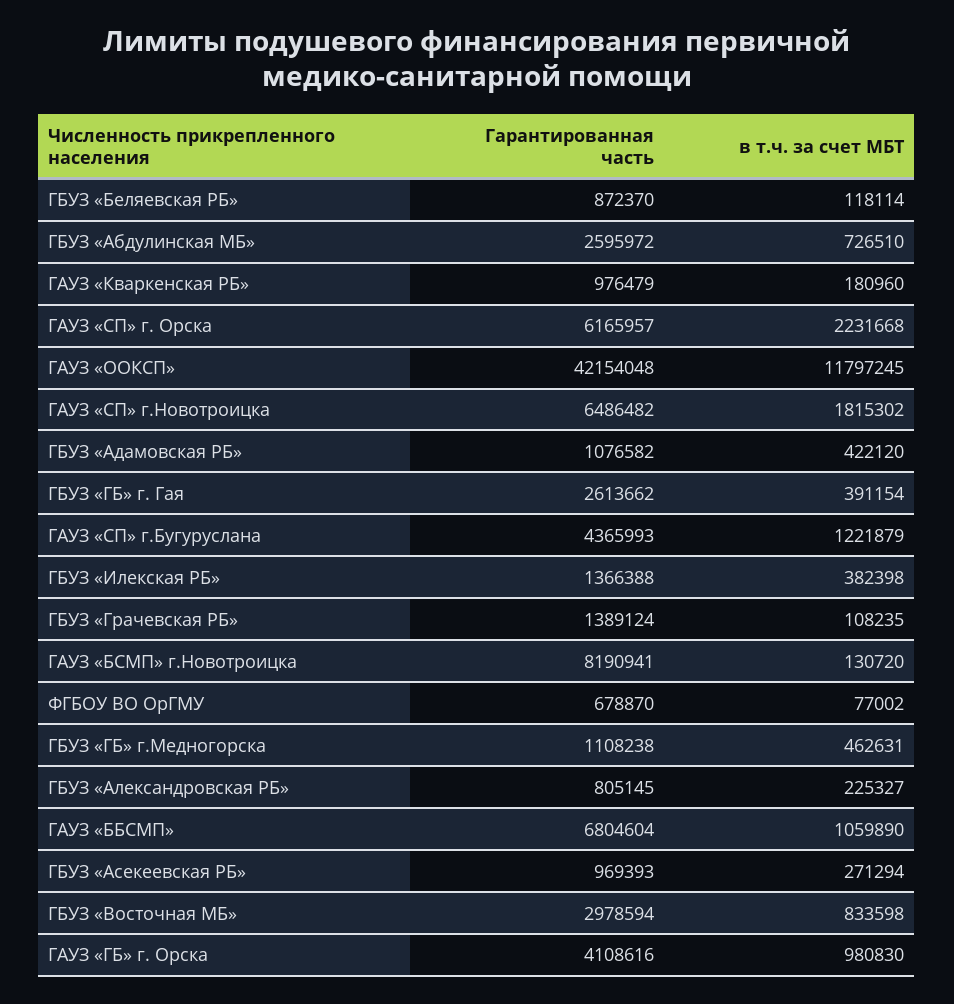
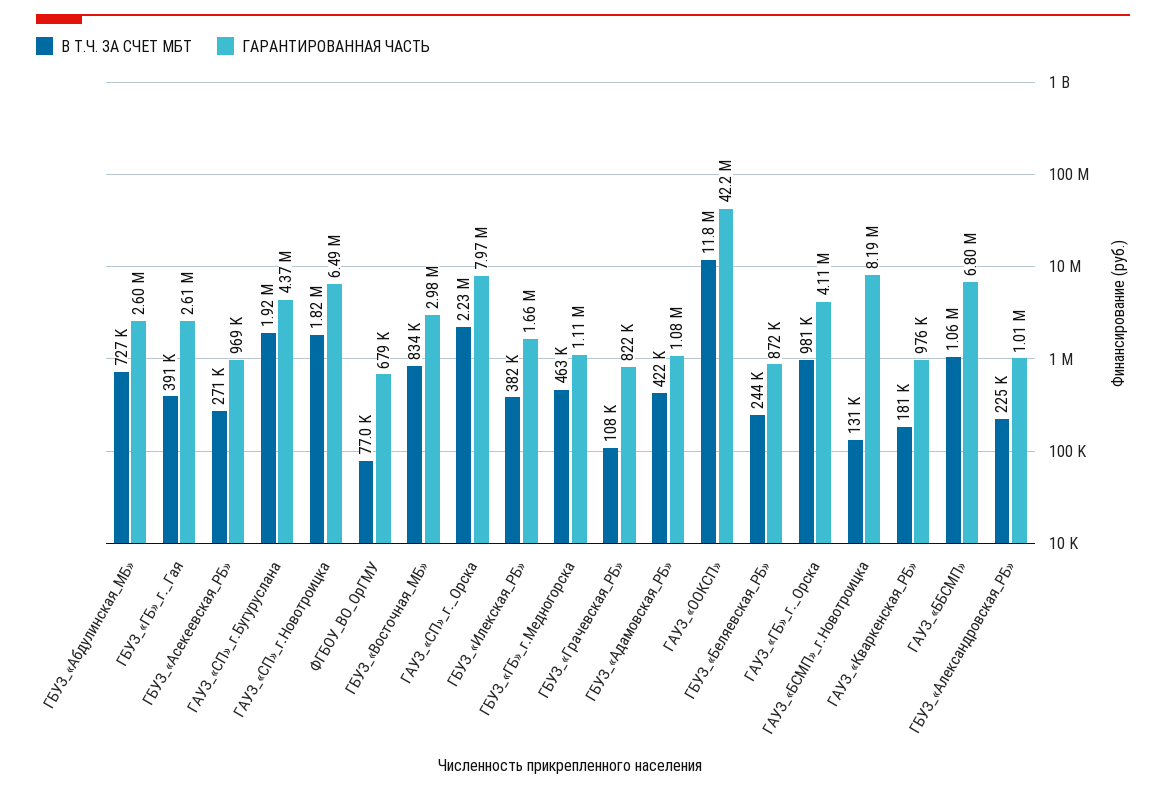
в т.ч. за счет МБТ, ГБУЗ «Беляевская РБ»: 118114 -> 244000
Гарантированная часть, ГАУЗ «СП» г. Орска: 6165957 -> 7970000
в т.ч. за счет МБТ, ГАУЗ «СП» г.Бугуруслана: 1221879 -> 1920000
Гарантированная часть, ГБУЗ «Илекская РБ»: 1366388 -> 1660000
Гарантированная часть, ГБУЗ «Грачевская РБ»: 1389124 -> 822000
Гарантированная часть, ГБУЗ «Александровская РБ»: 805145 -> 1010000

